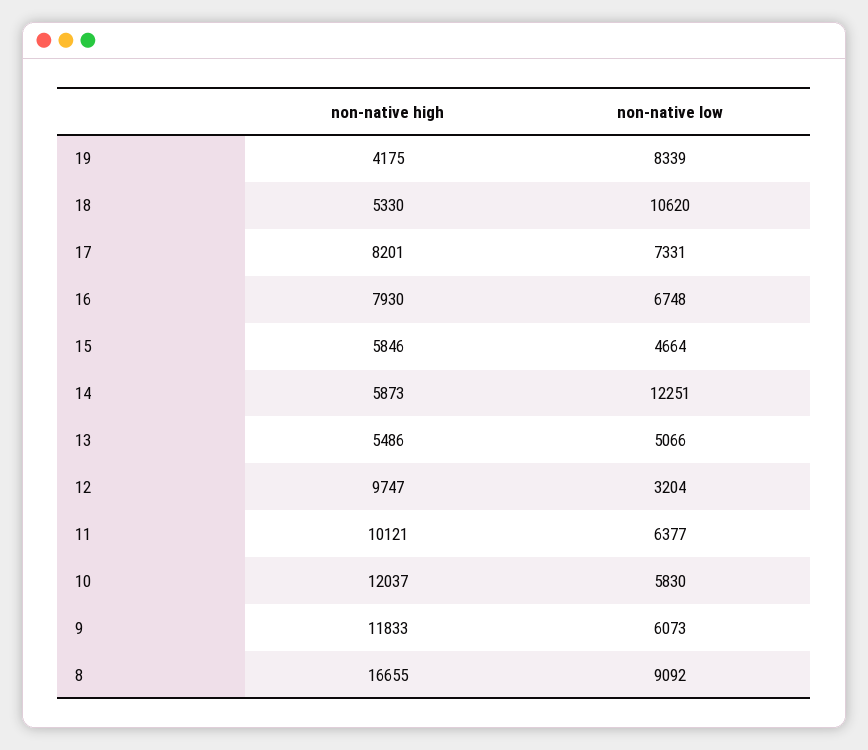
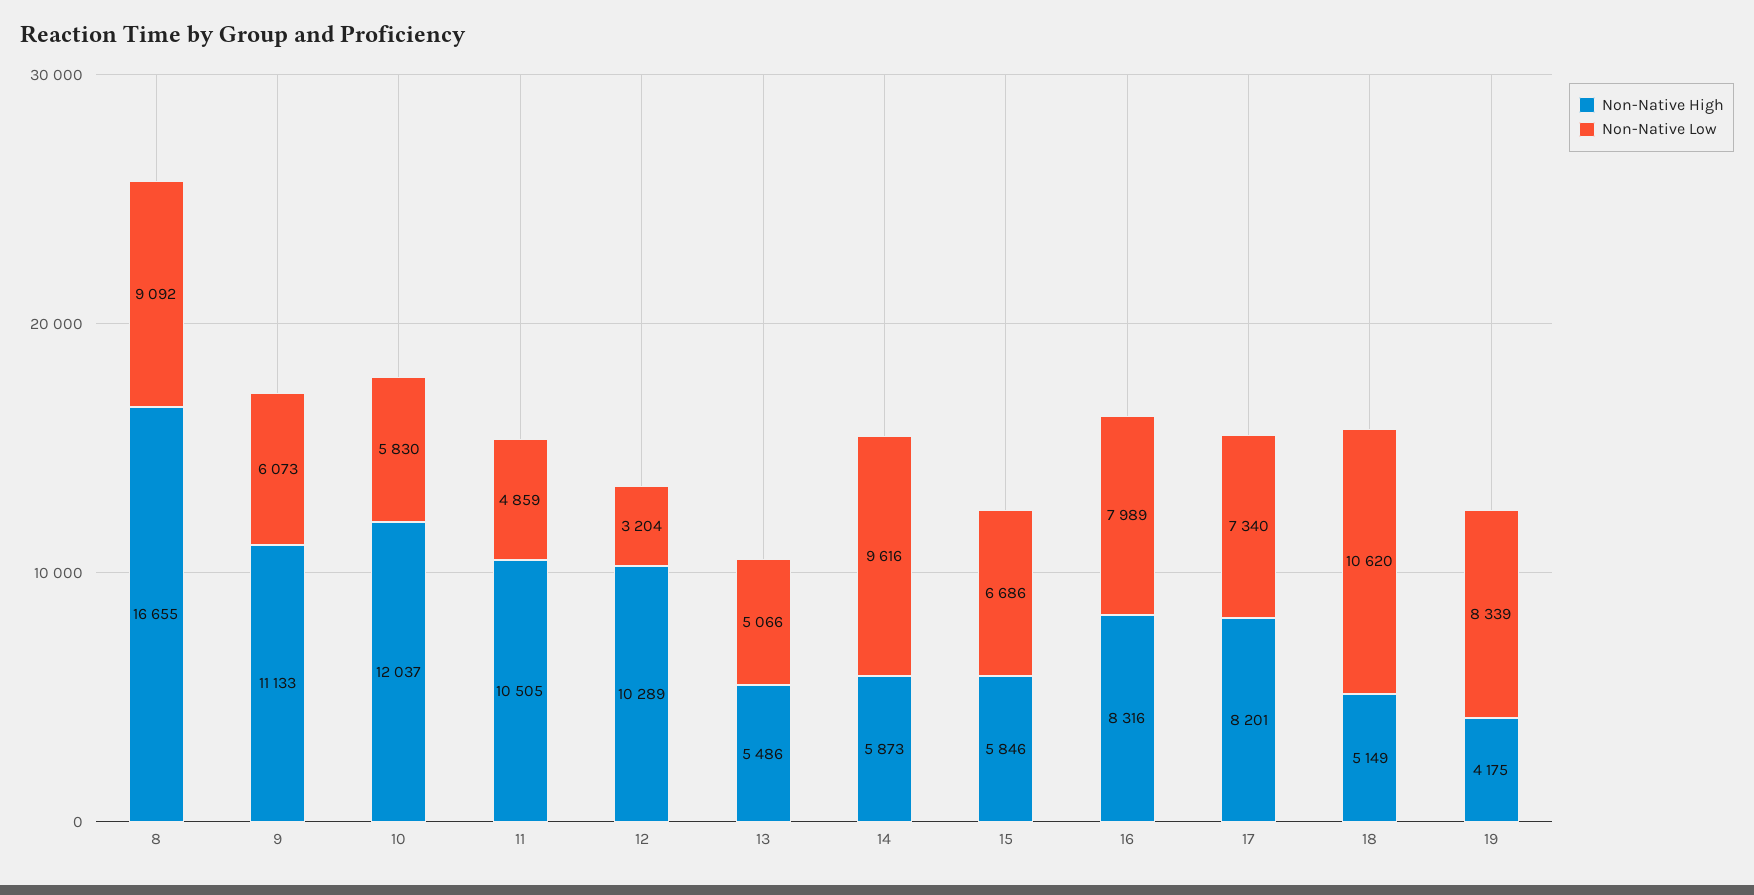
non-native high, 18: 5330 -> 5149
non-native low, 17: 7331 -> 7340
non-native high, 16: 7930 -> 8316
non-native low, 16: 6748 -> 7989
non-native low, 15: 4664 -> 6686
non-native low, 14: 12251 -> 9616
non-native high, 12: 9747 -> 10289
non-native high, 11: 10121 -> 10505
non-native low, 11: 6377 -> 4859
non-native high, 9: 11833 -> 11133

